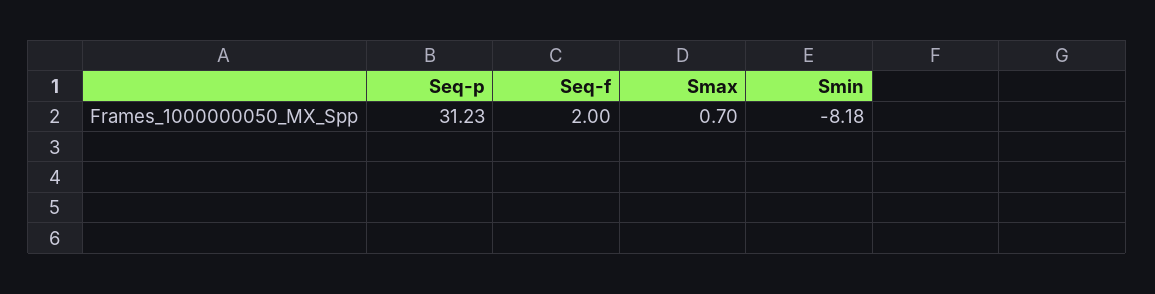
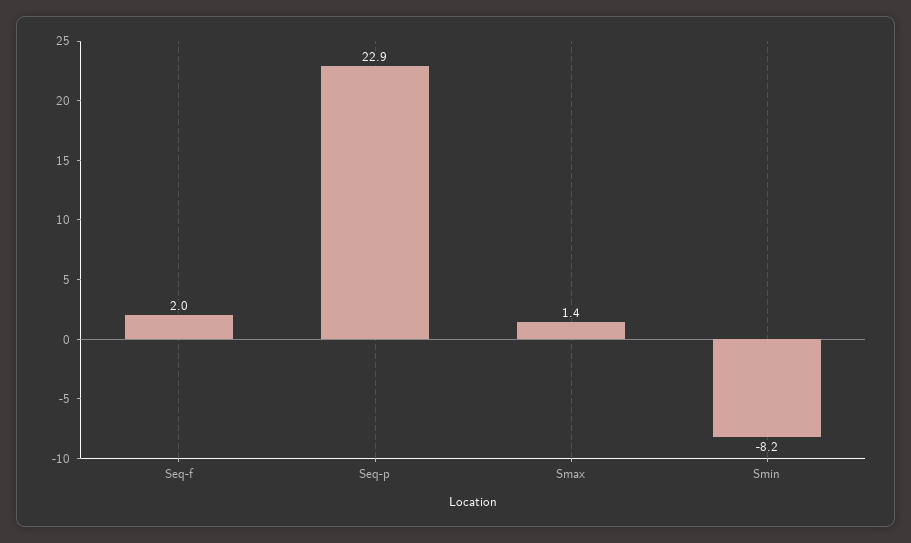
Seq-p: 31.23 -> 22.9
Smax: 0.7 -> 1.4

